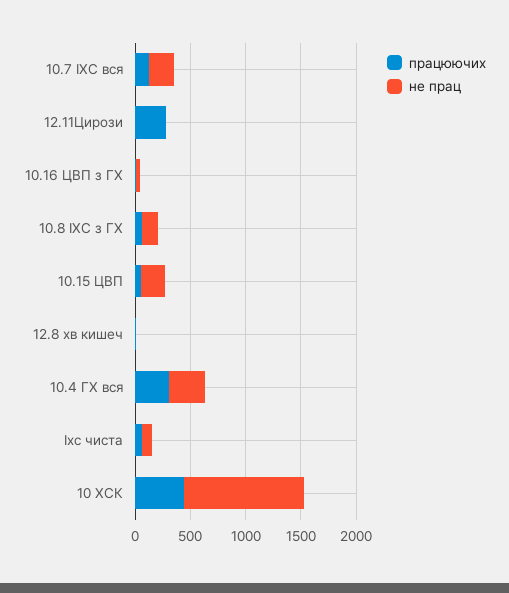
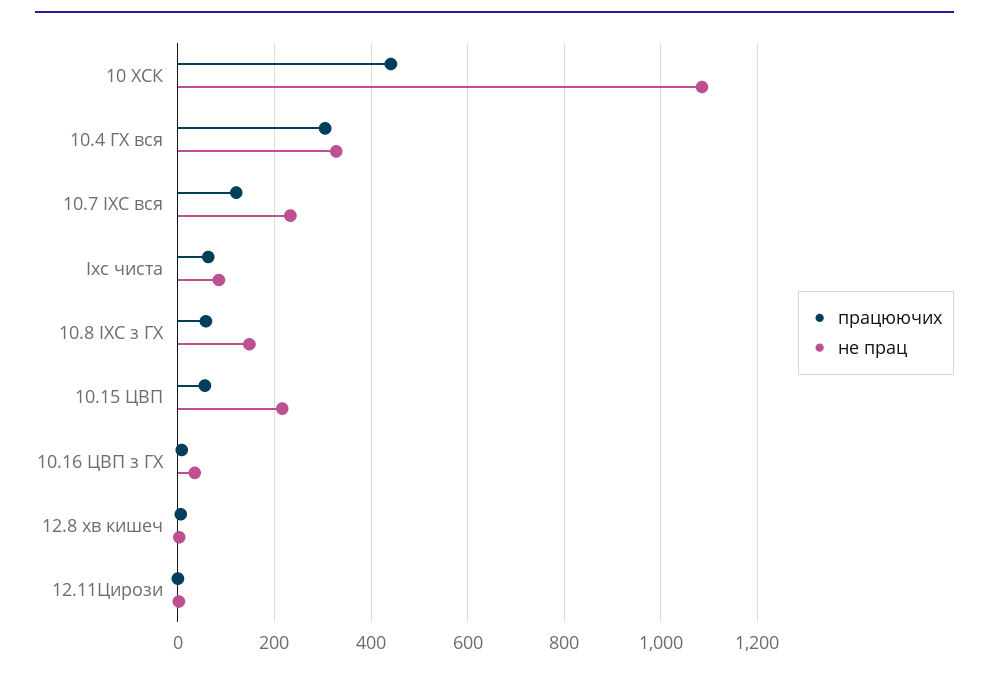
працюючих, 12.11Цирози: 300 -> 0

